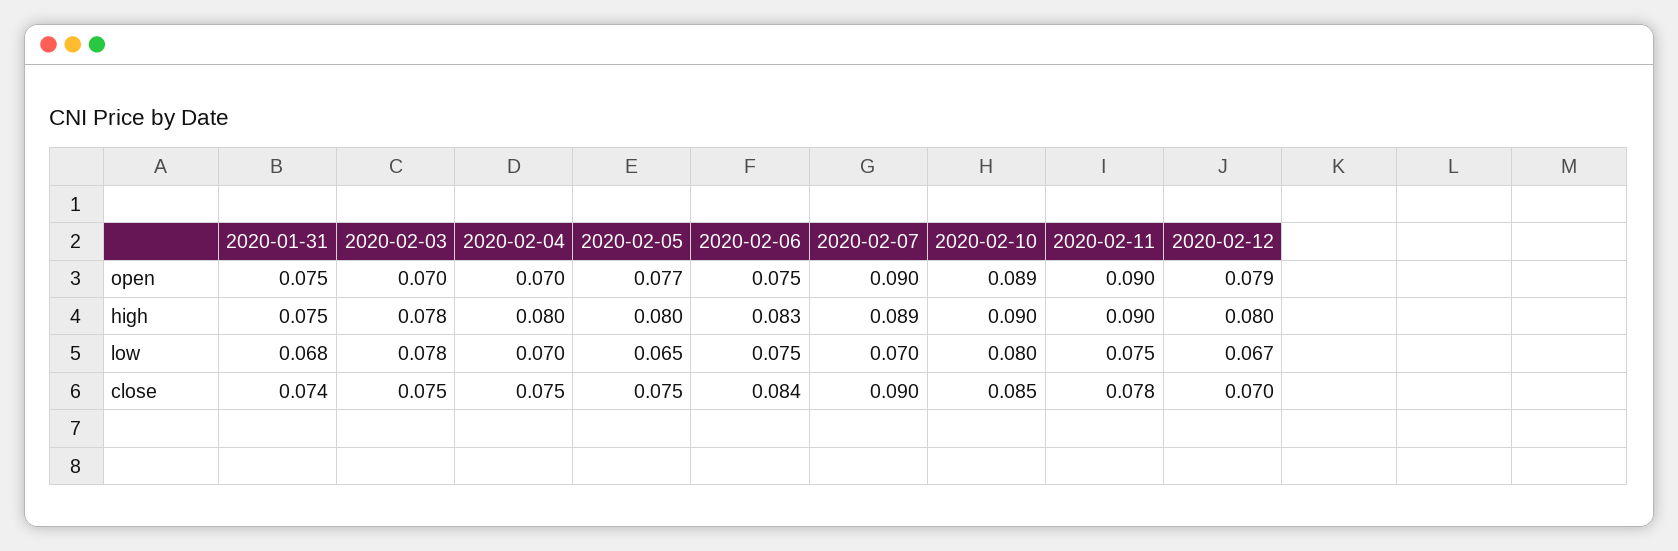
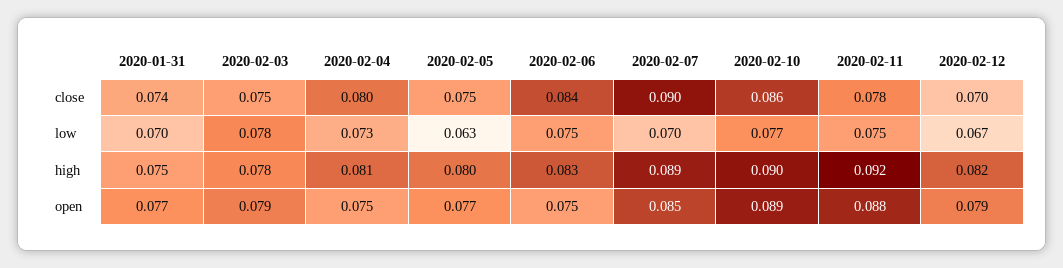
2020-01-31, open: 0.075 -> 0.077
2020-02-03, open: 0.07 -> 0.079
2020-02-04, open: 0.07 -> 0.075
2020-02-07, open: 0.09 -> 0.085
2020-02-11, open: 0.09 -> 0.088
2020-02-04, high: 0.08 -> 0.081
2020-02-11, high: 0.09 -> 0.092
2020-02-12, high: 0.08 -> 0.082
2020-01-31, low: 0.068 -> 0.07
2020-02-04, low: 0.07 -> 0.073
2020-02-05, low: 0.065 -> 0.063
2020-02-10, low: 0.08 -> 0.077
2020-02-04, close: 0.075 -> 0.08
2020-02-10, close: 0.085 -> 0.086

